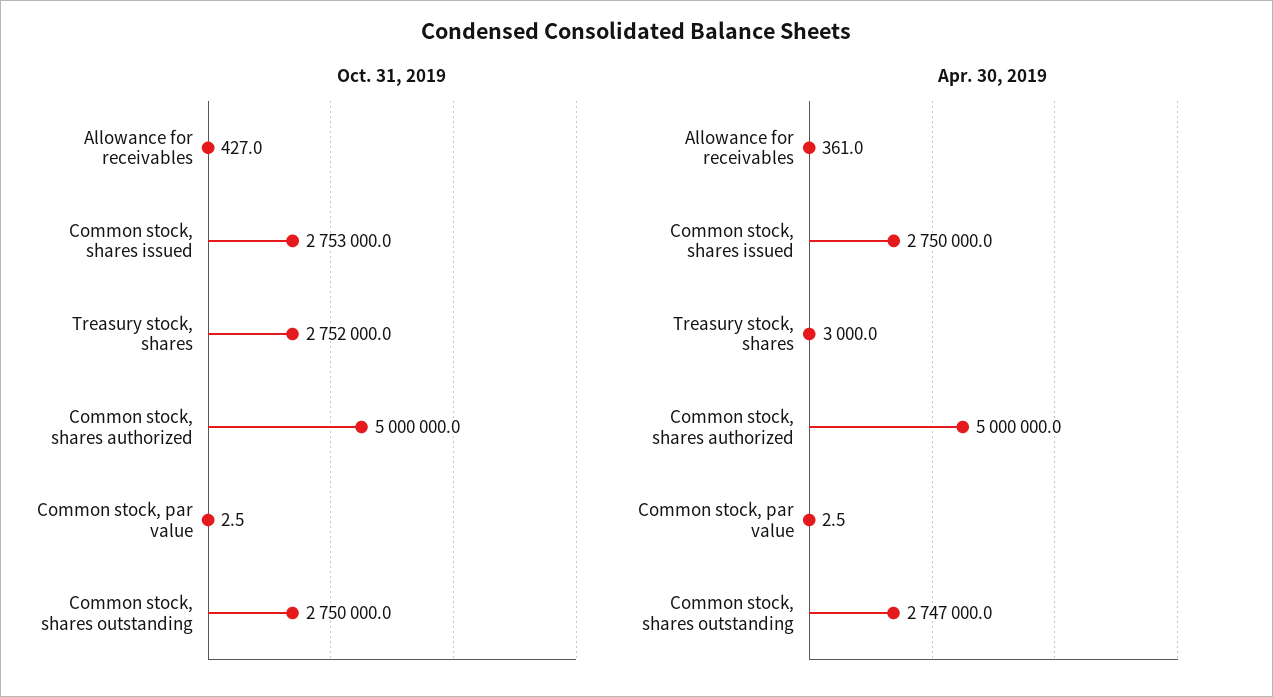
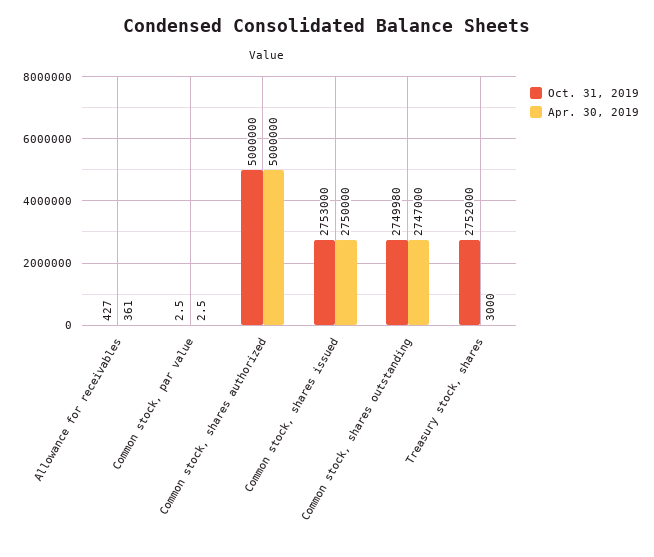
Oct. 31, 2019, Common stock, shares outstanding: 2750000 -> 2749980

